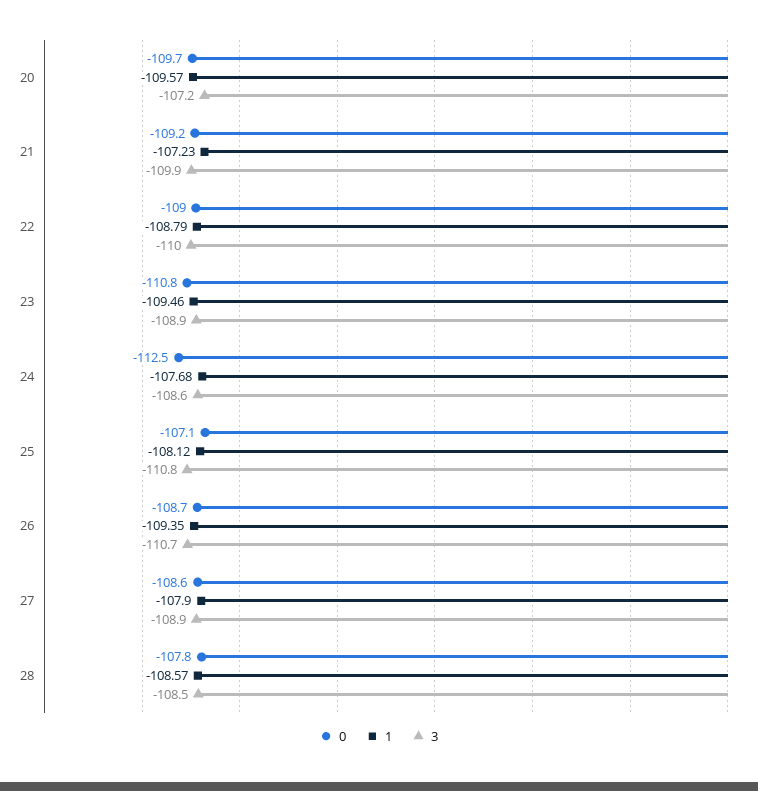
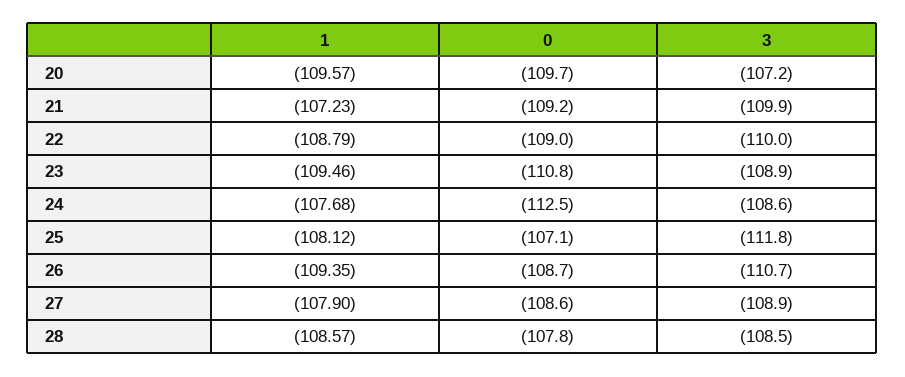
3, 25: -110.8 -> -111.8

